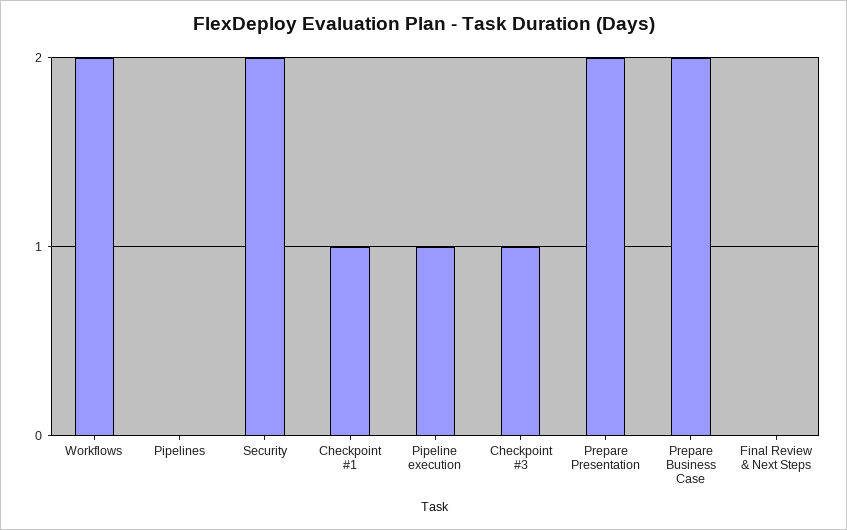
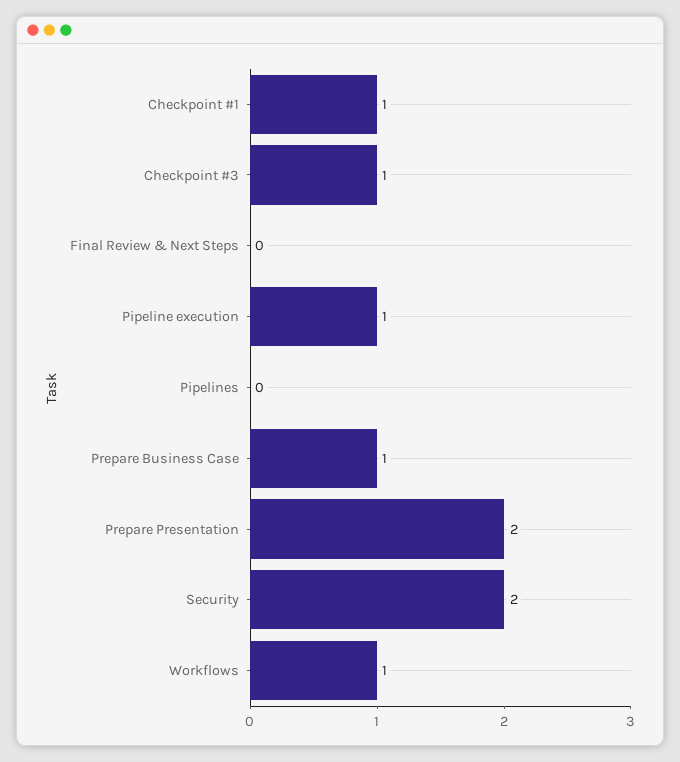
Workflows: 2 -> 1
Prepare Business Case: 2 -> 1

